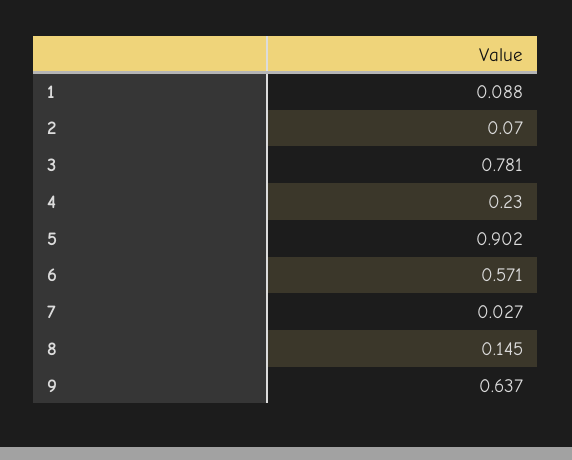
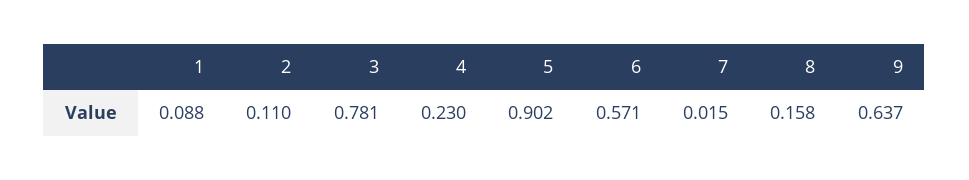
2: 0.07 -> 0.11
7: 0.027 -> 0.015
8: 0.145 -> 0.158

